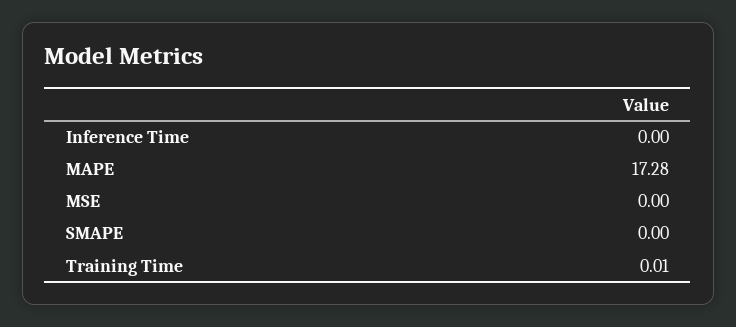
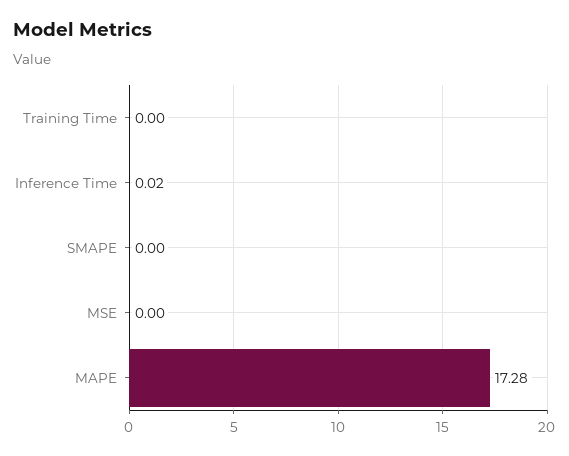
Inference Time: 0 -> 0.02
Training Time: 0.01 -> 0

